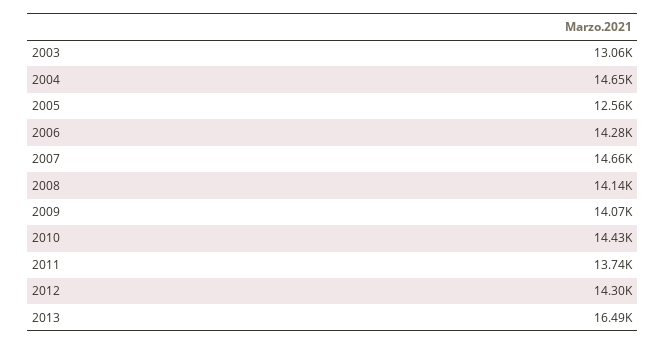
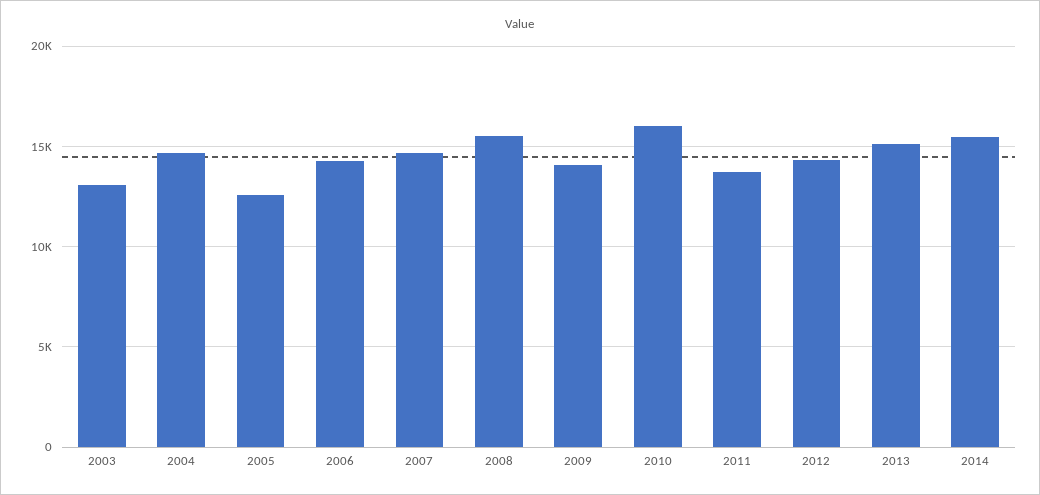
2008: 14140 -> 15500
2010: 14430 -> 16000
2013: 16490 -> 15000
2014: none -> 15500

